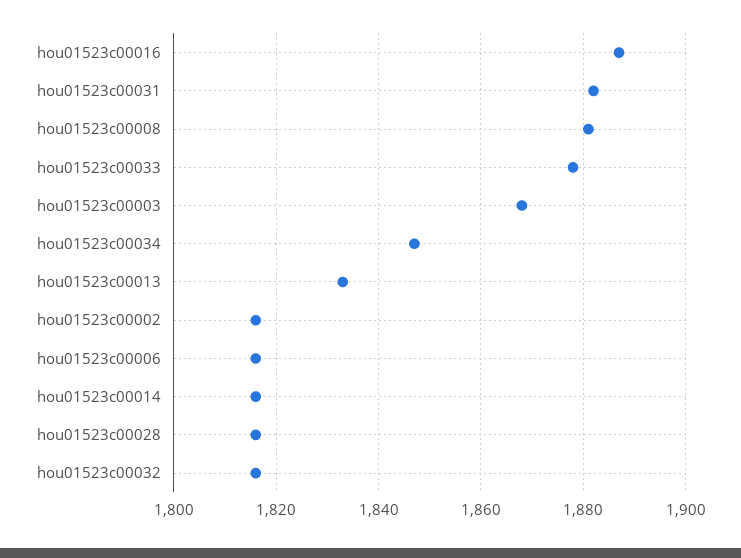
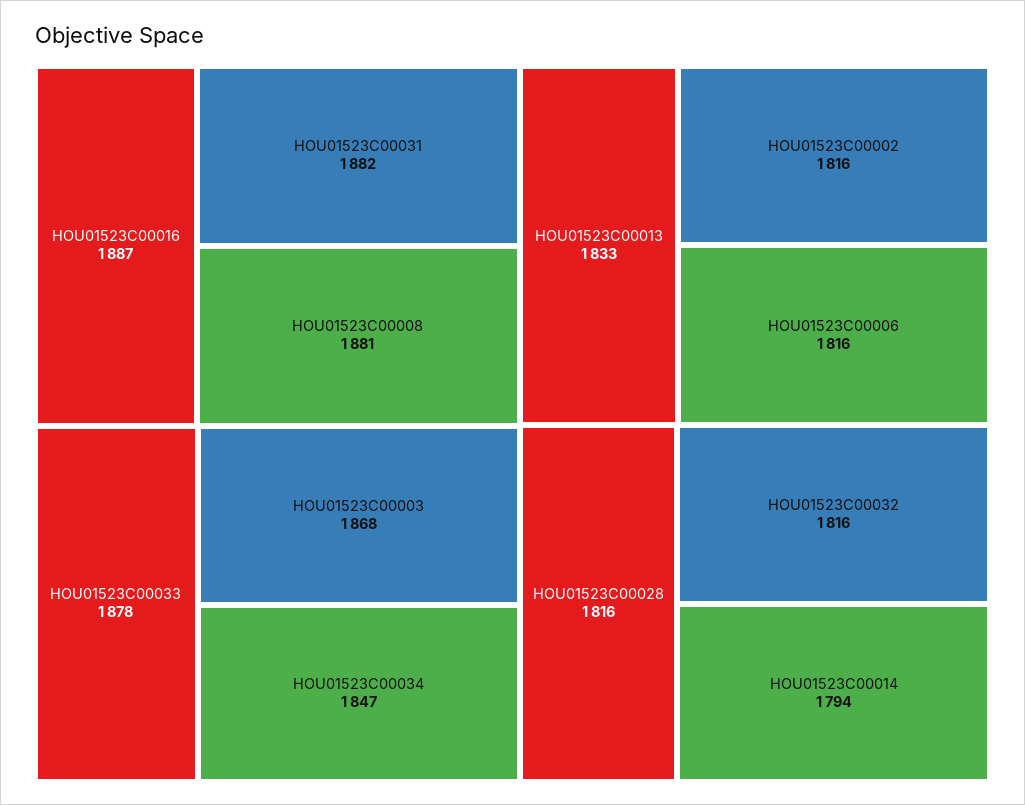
hou01523c00014: 1815 -> 1794

